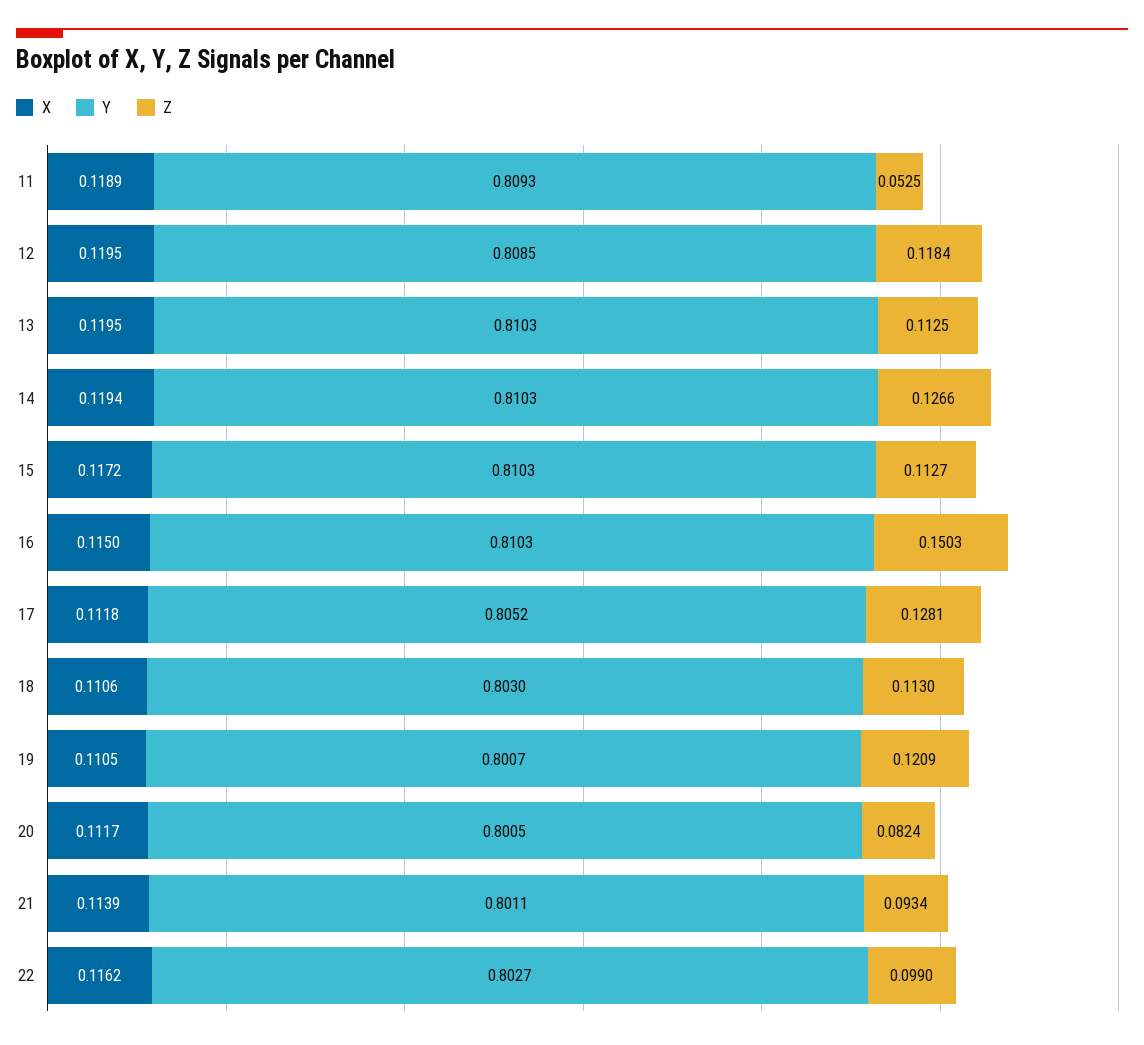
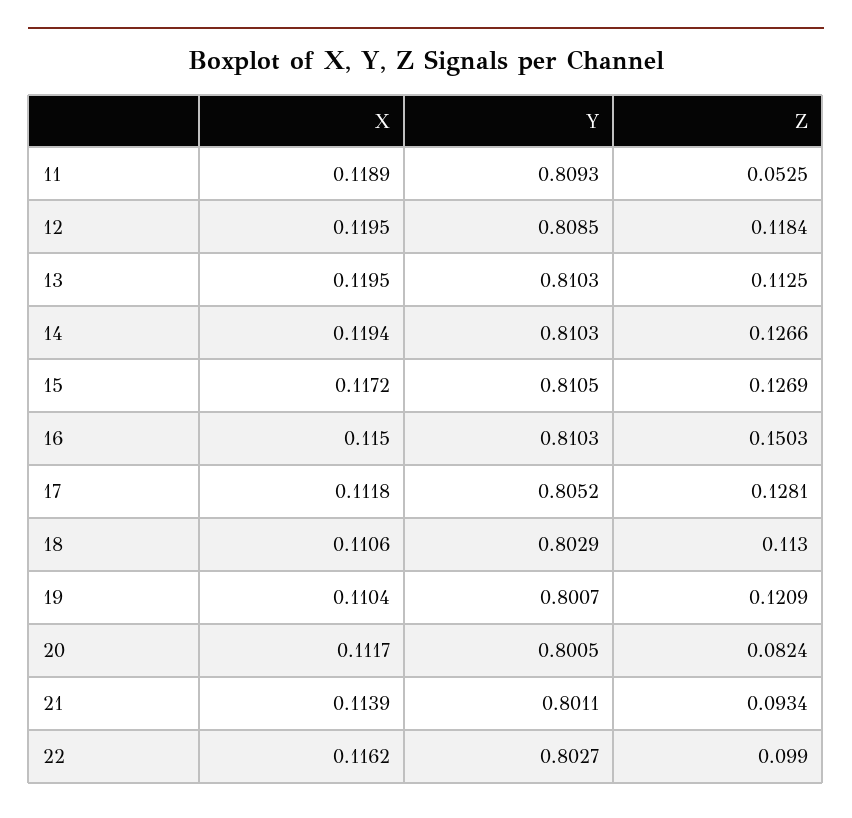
Y, 15: 0.8103 -> 0.8105
Z, 15: 0.1127 -> 0.1269
Y, 18: 0.803 -> 0.8029
X, 19: 0.1105 -> 0.1104

